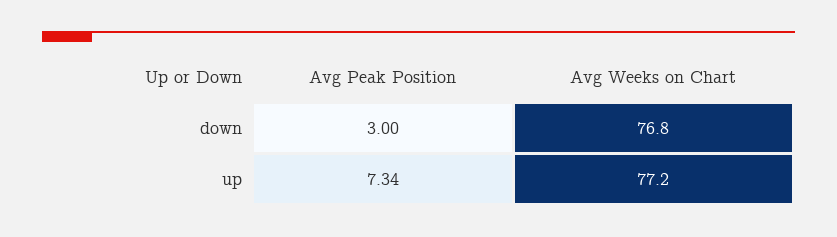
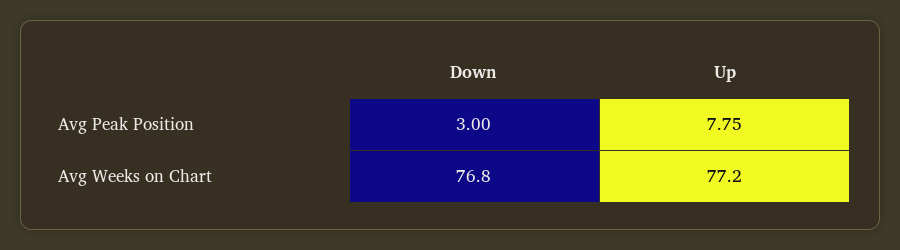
Avg Peak Position, up: 7.34 -> 7.75

